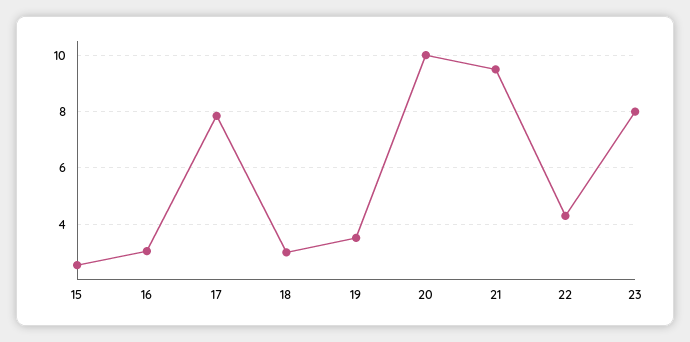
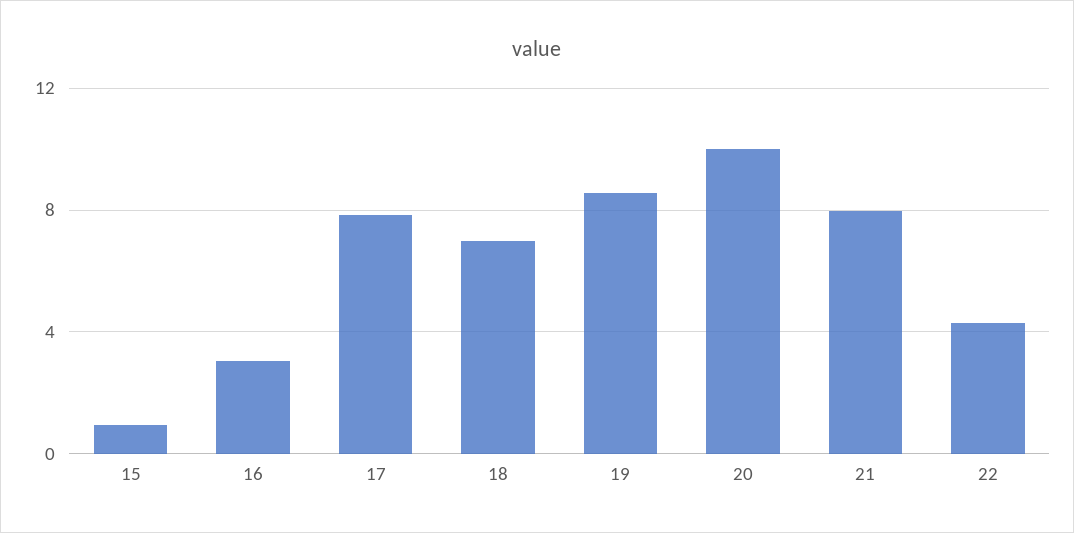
15: 2.5 -> 1
18: 3 -> 7
19: 3.5 -> 8.5
21: 9.5 -> 8
23: 8 -> none

